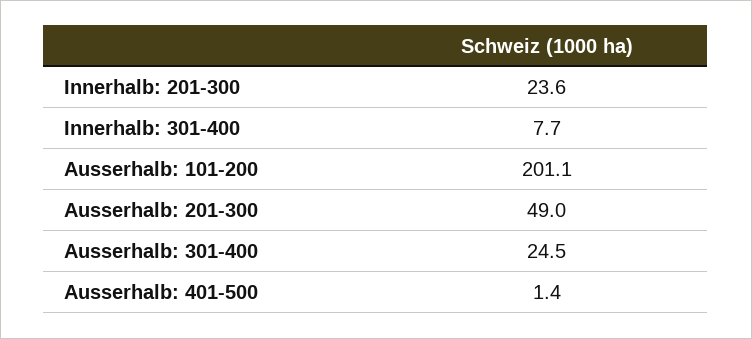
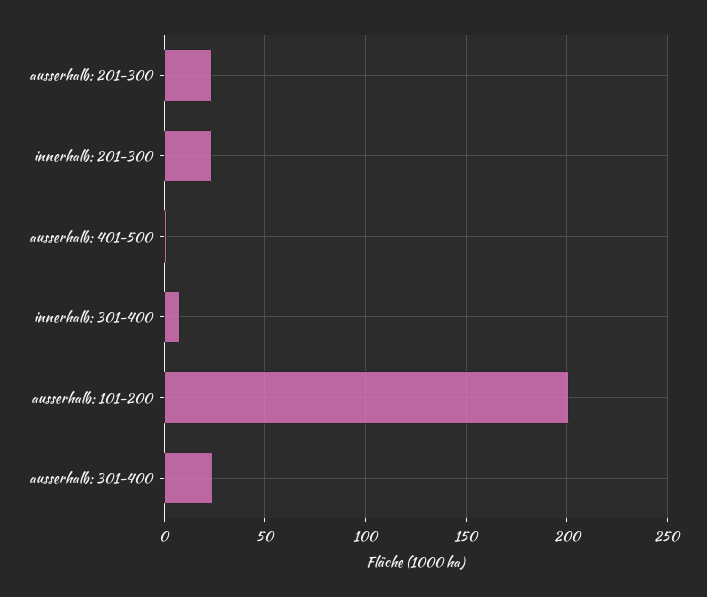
Ausserhalb: 201-300: 49 -> 25

